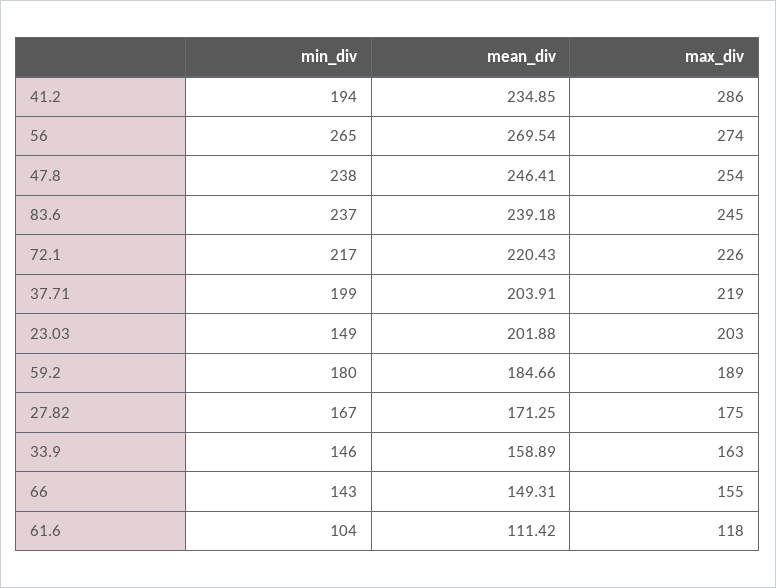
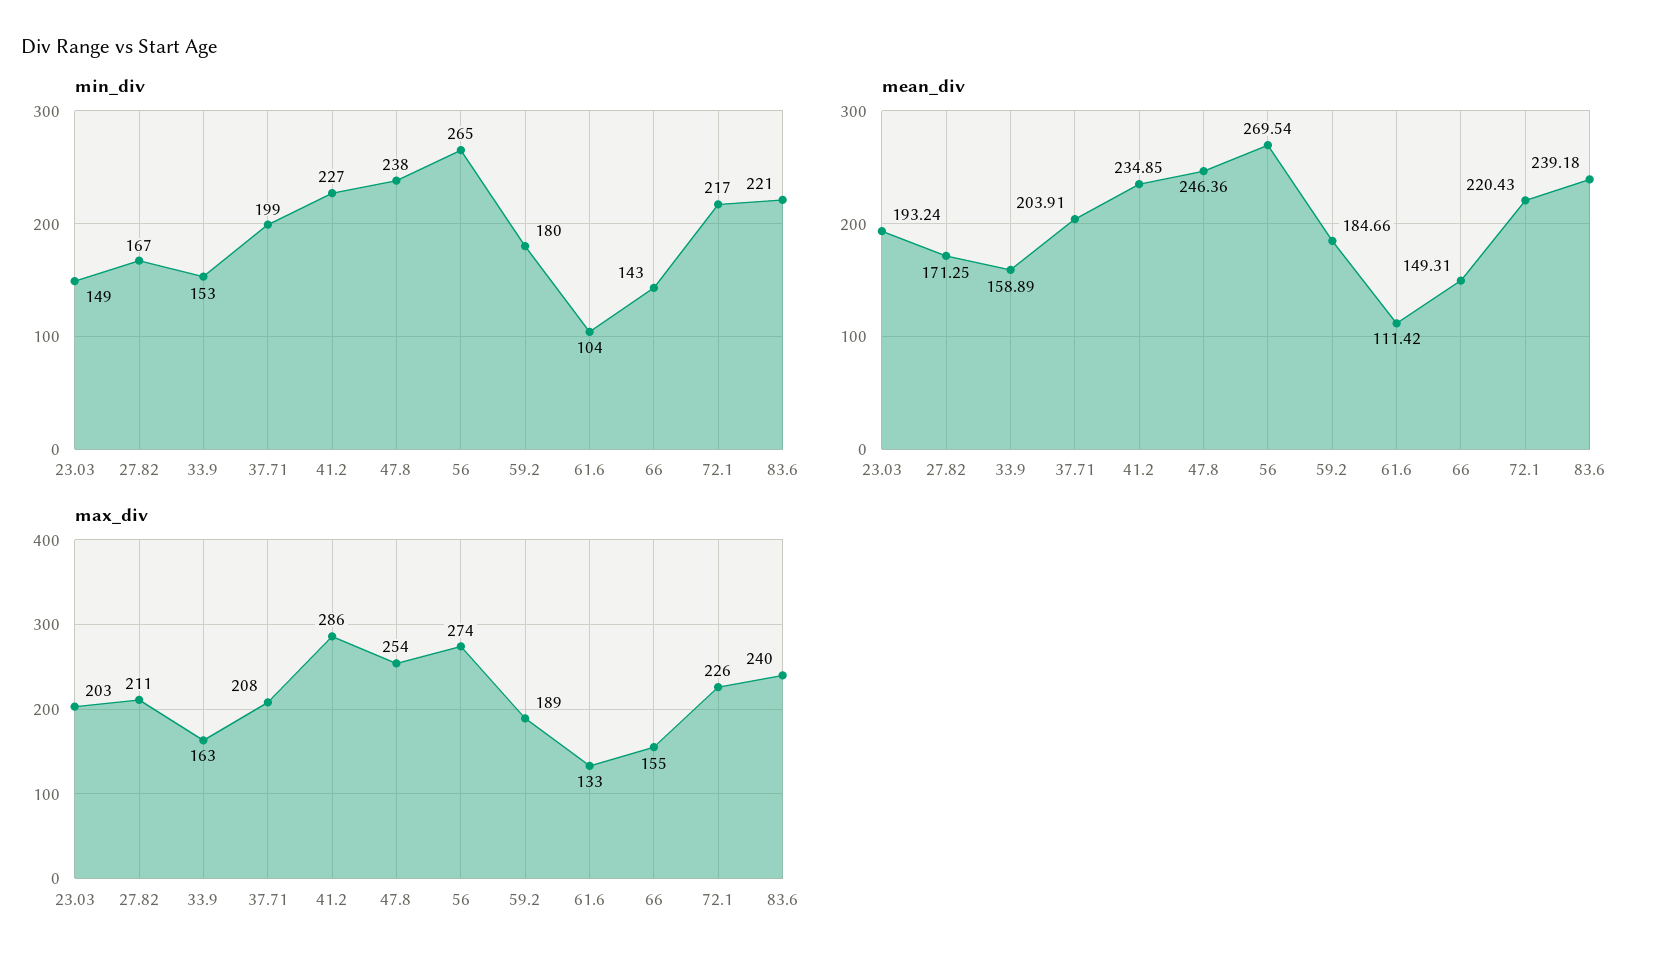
min_div, 41.2: 194 -> 227
mean_div, 47.8: 246.41 -> 246.36
min_div, 83.6: 237 -> 221
max_div, 83.6: 245 -> 240
max_div, 37.71: 219 -> 208
mean_div, 23.03: 201.88 -> 193.24
max_div, 27.82: 175 -> 211
min_div, 33.9: 146 -> 153
max_div, 61.6: 118 -> 133

